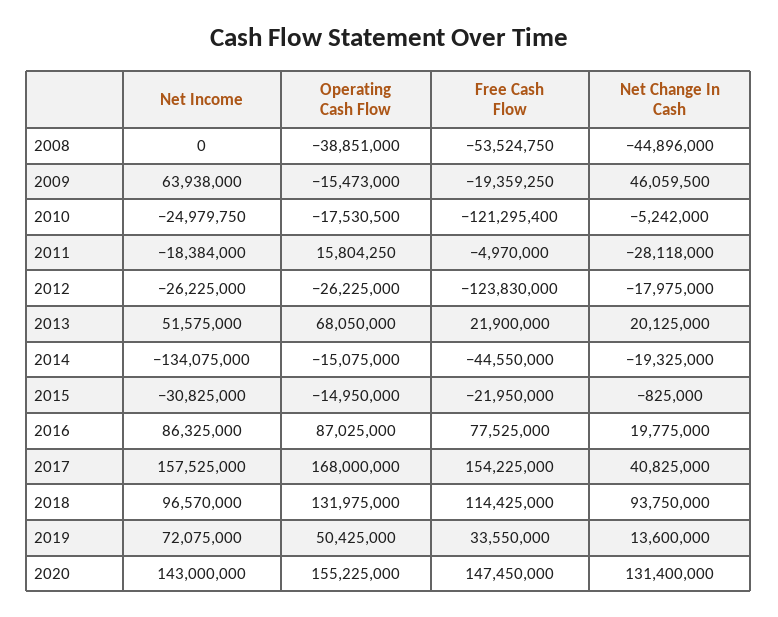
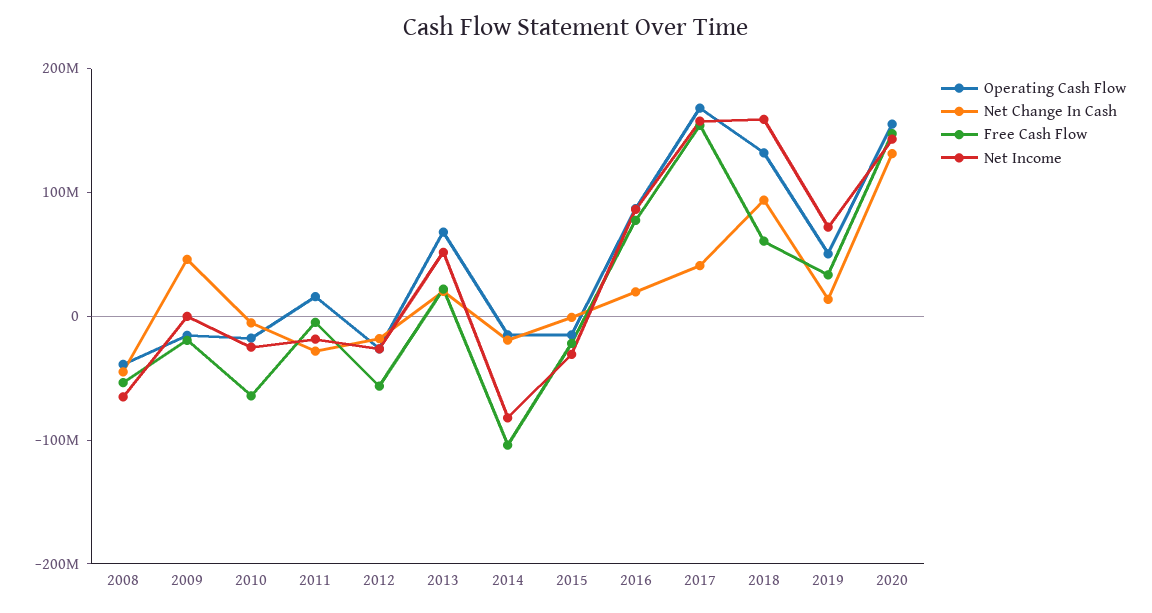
Net Income, 2008: 0 -> -60000000
Net Income, 2009: 63938000 -> 0
Free Cash Flow, 2010: -121295400 -> -60000000
Free Cash Flow, 2012: -123830000 -> -60000000
Net Income, 2014: -134075000 -> -80000000
Free Cash Flow, 2014: -44550000 -> -100000000
Net Income, 2018: 96570000 -> 160000000
Free Cash Flow, 2018: 114425000 -> 60000000

